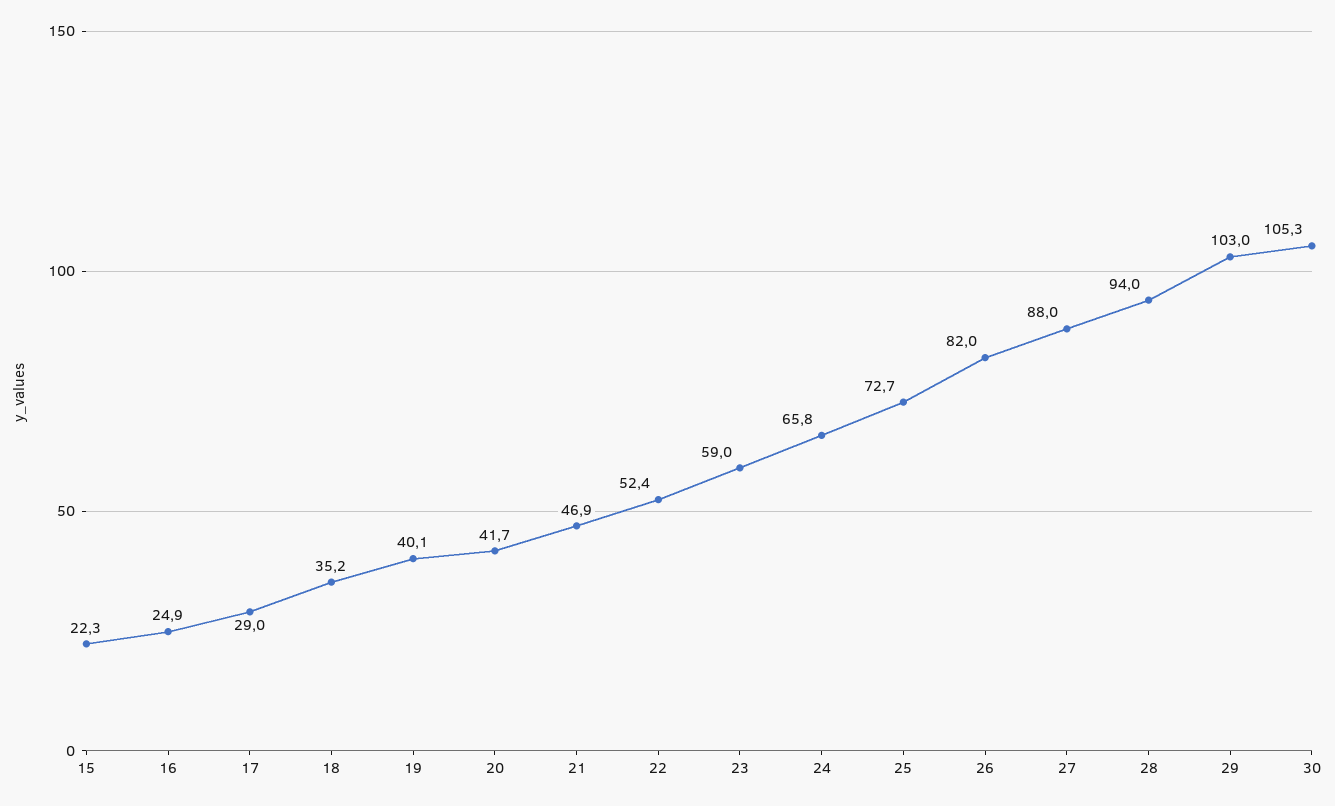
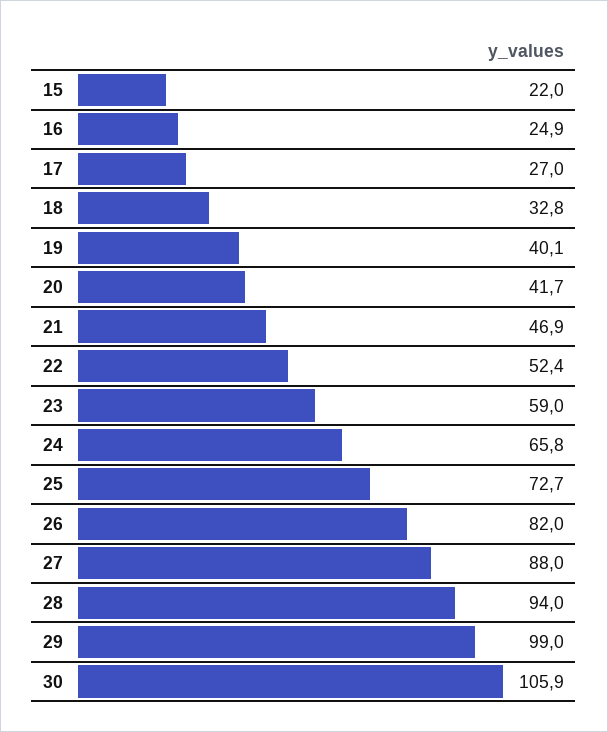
15: 22.3 -> 22
17: 29 -> 27
18: 35.2 -> 32.8
29: 103 -> 99
30: 105.3 -> 105.9

